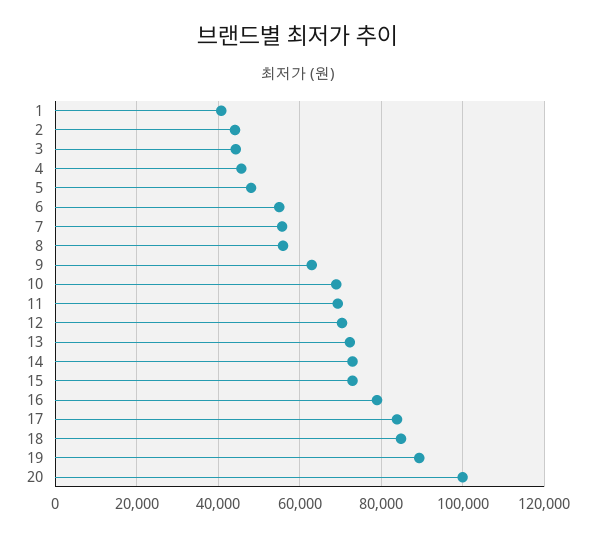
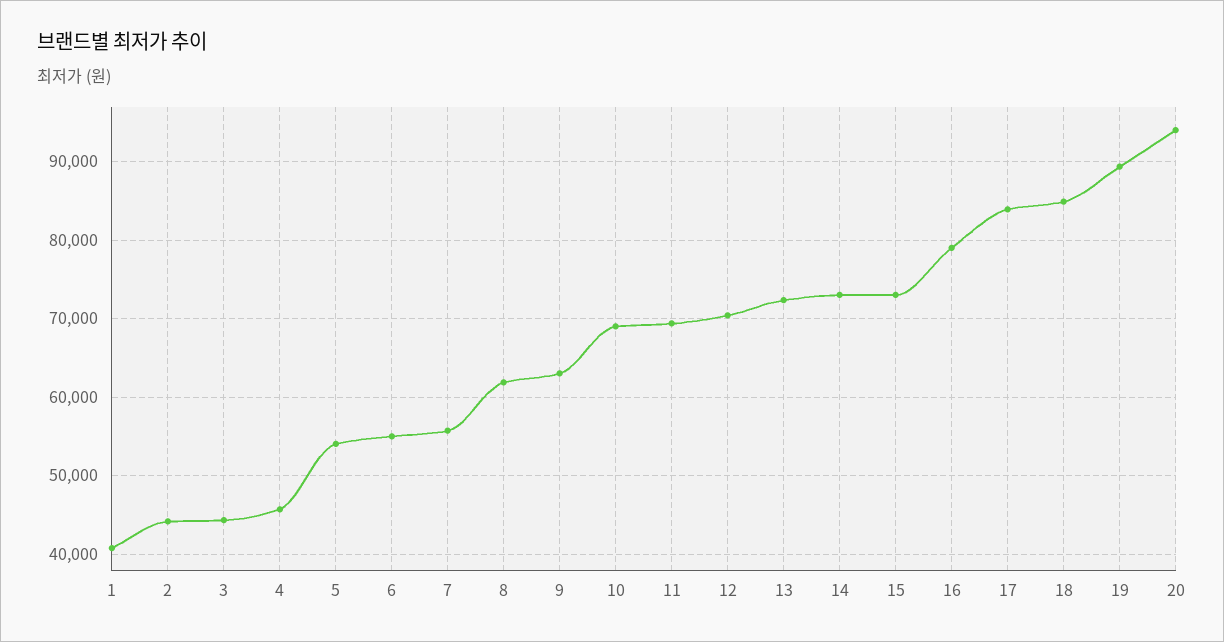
5: 48000 -> 54000
8: 56000 -> 62000
20: 100000 -> 94000

